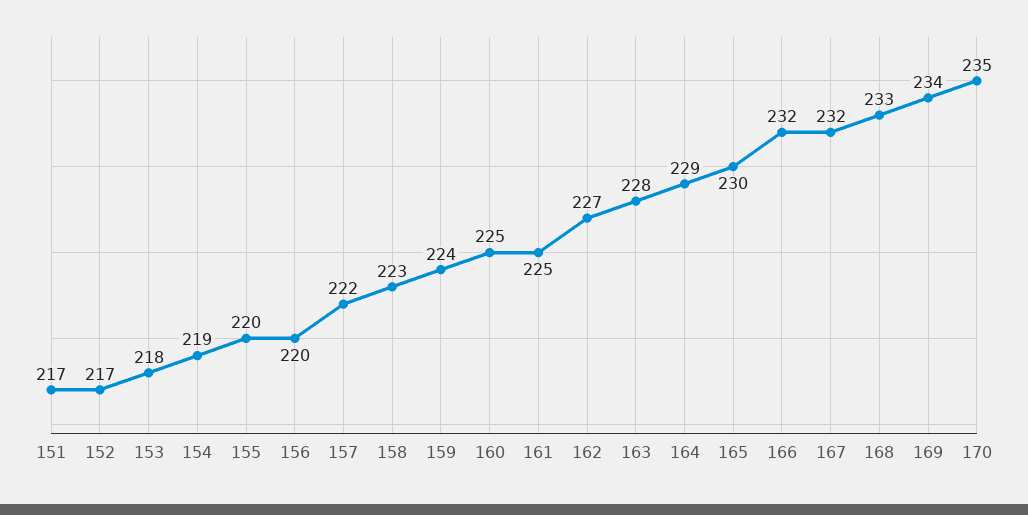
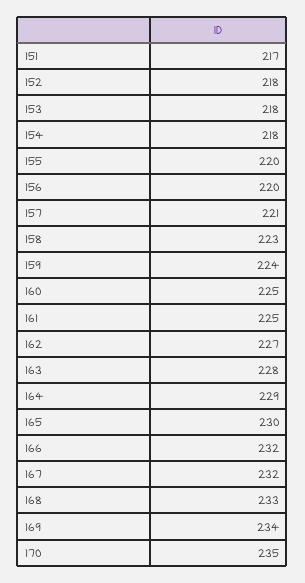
152: 217 -> 218
154: 219 -> 218
157: 222 -> 221

